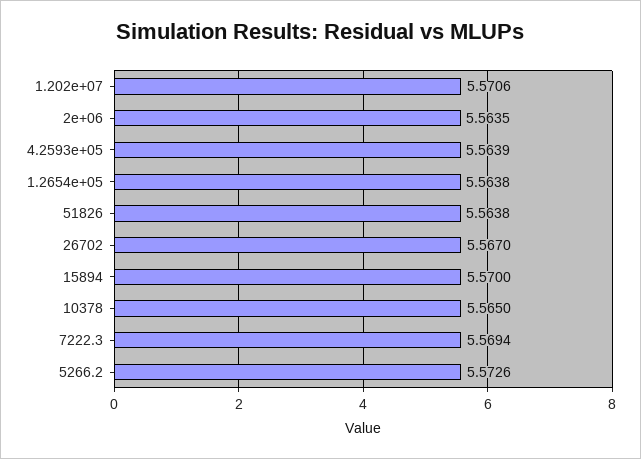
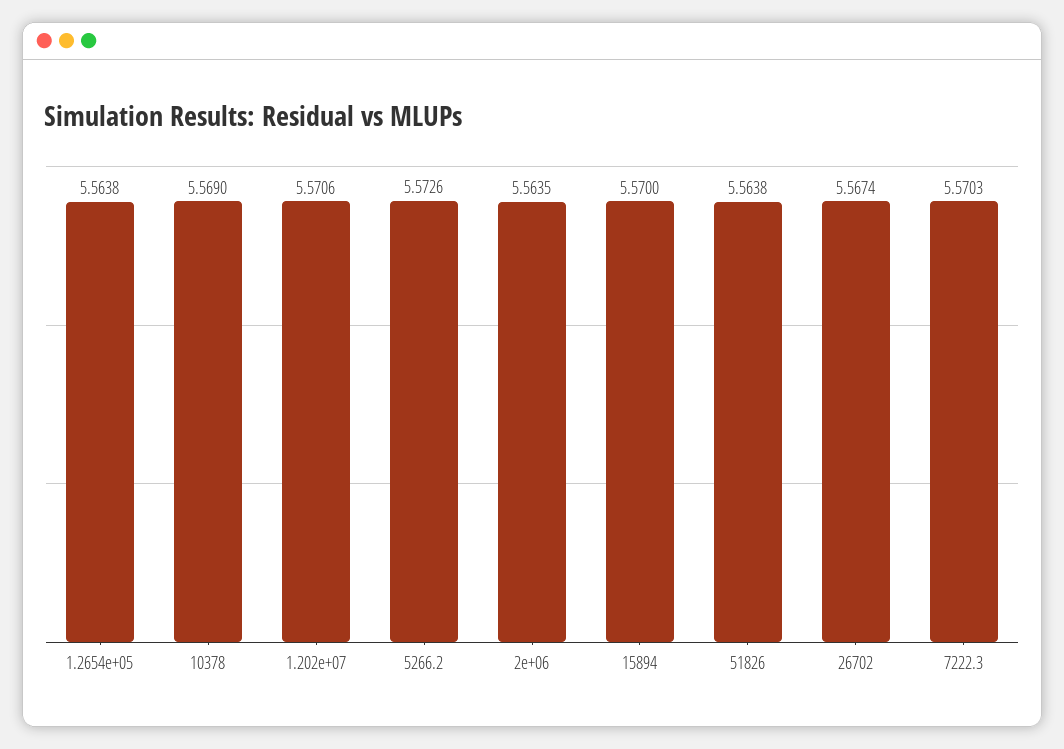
4.2593e+05: 5.5639 -> none
26702: 5.567 -> 5.5674
10378: 5.565 -> 5.569
7222.3: 5.5694 -> 5.5703

